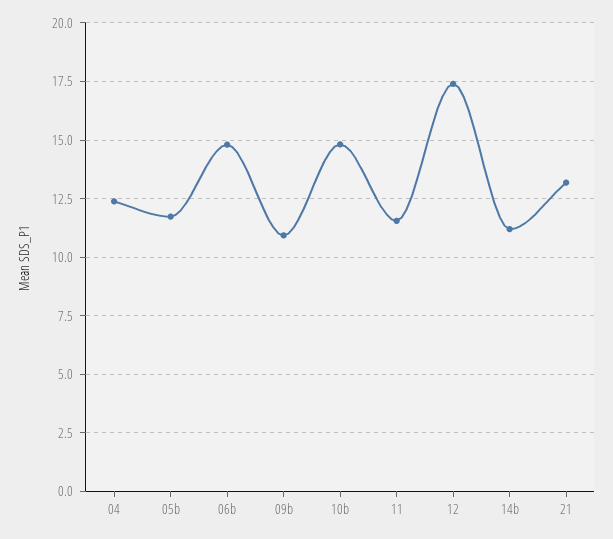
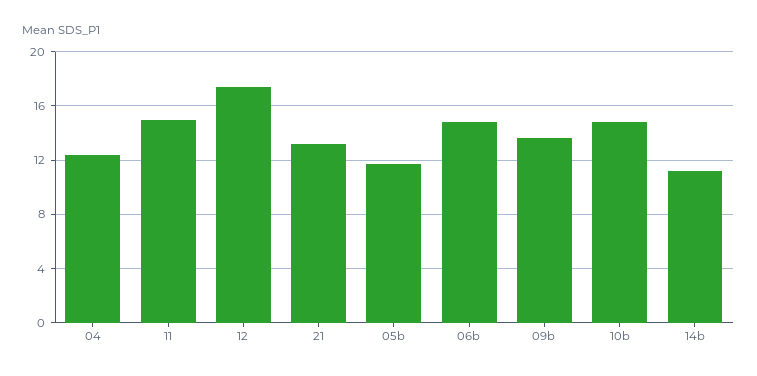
09b: 11 -> 13.5
11: 11.5 -> 15

